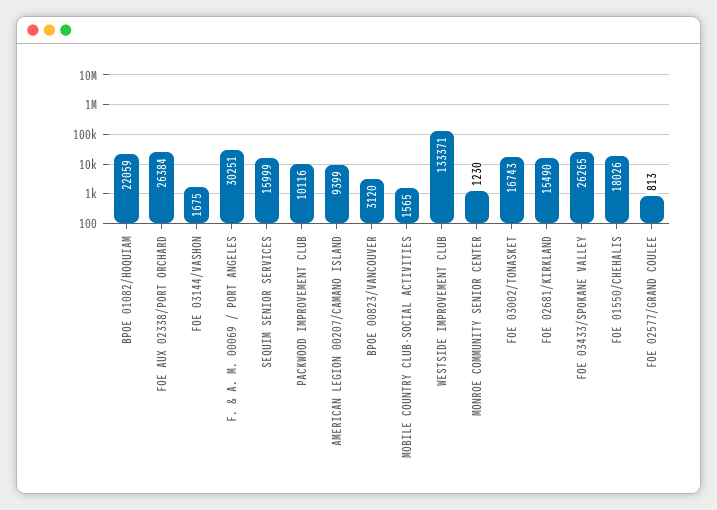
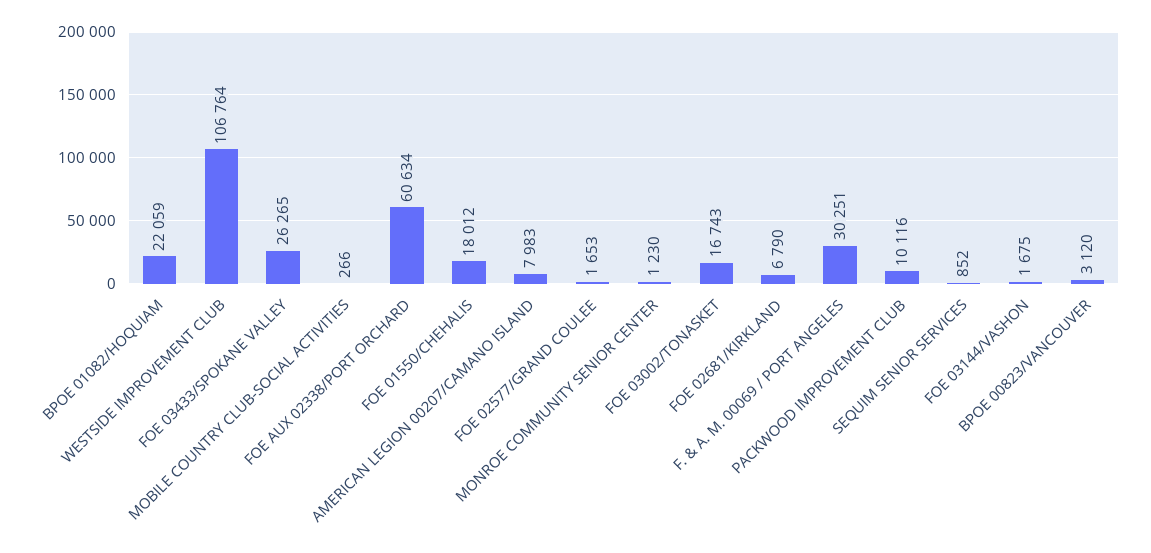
FOE AUX 02338/PORT ORCHARD: 26384 -> 60634
SEQUIM SENIOR SERVICES: 15999 -> 852
AMERICAN LEGION 00207/CAMANO ISLAND: 9399 -> 7983
MOBILE COUNTRY CLUB-SOCIAL ACTIVITIES: 1565 -> 266
WESTSIDE IMPROVEMENT CLUB: 133371 -> 106764
FOE 02681/KIRKLAND: 15490 -> 6790
FOE 01550/CHEHALIS: 18026 -> 18012
FOE 02577/GRAND COULEE: 813 -> 1653

